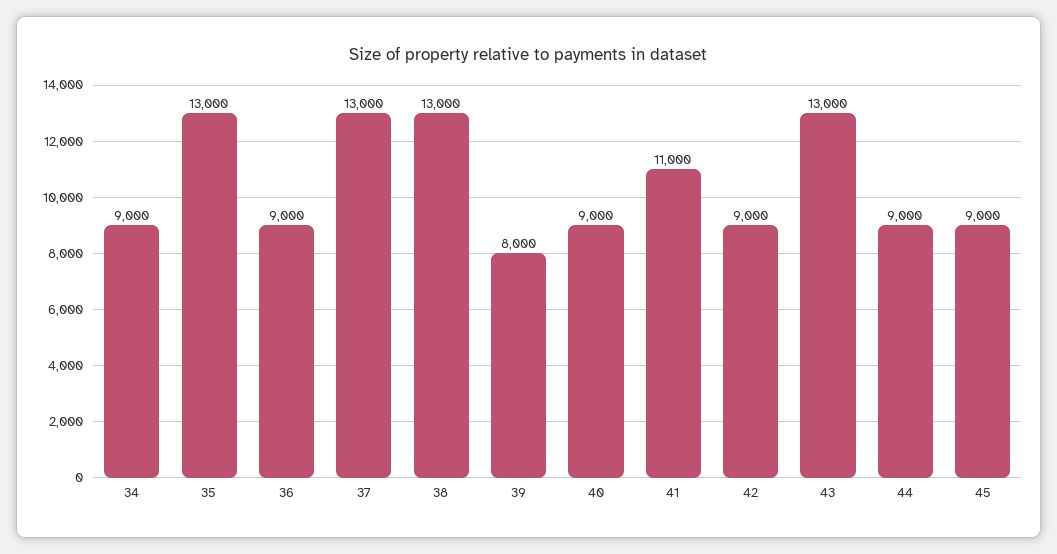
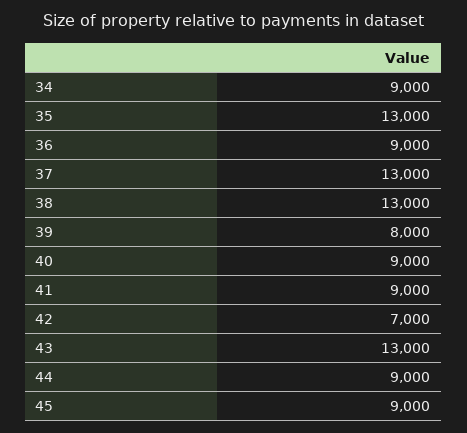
41: 11000 -> 9000
42: 9000 -> 7000

